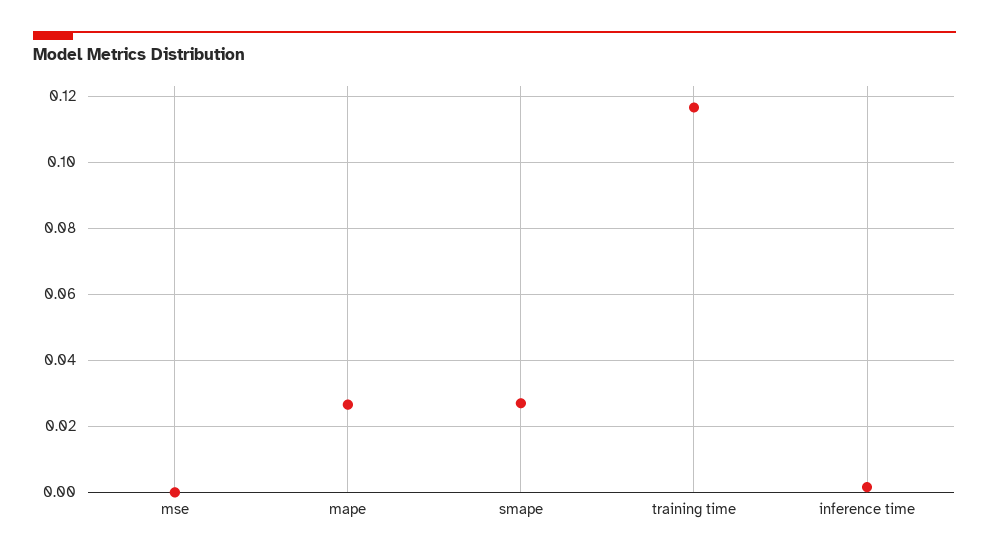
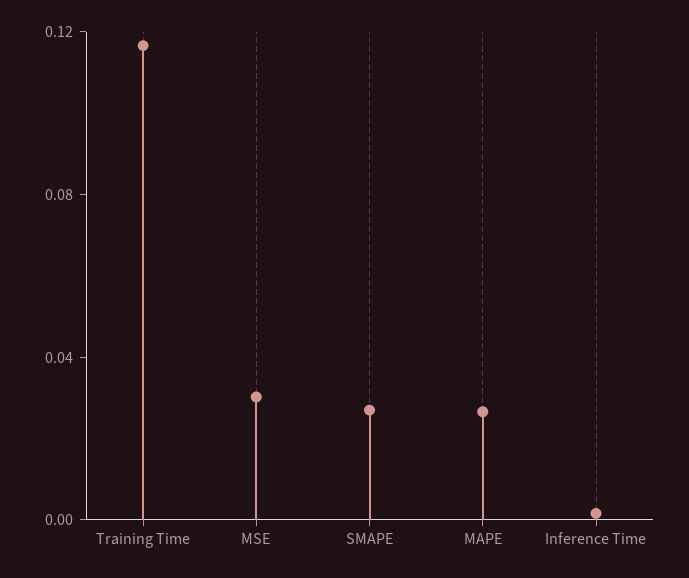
mse: 0 -> 0.03

